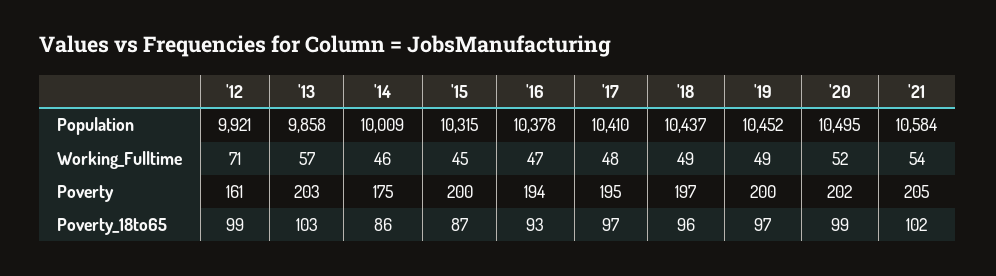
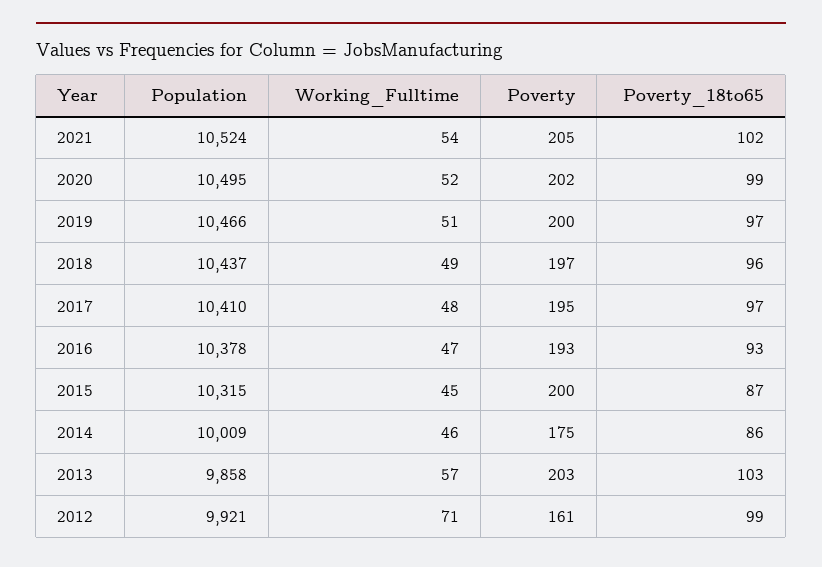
'19, Population: 10452 -> 10466
'21, Population: 10584 -> 10524
'19, Working_Fulltime: 49 -> 51
'16, Poverty: 194 -> 193

